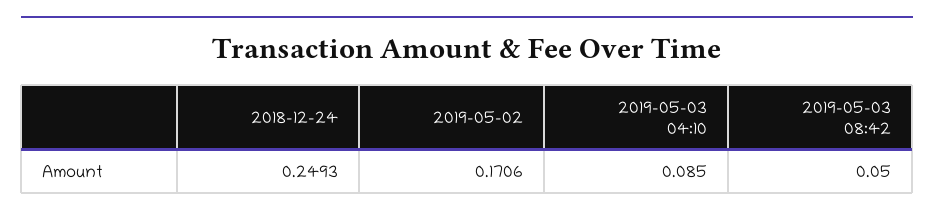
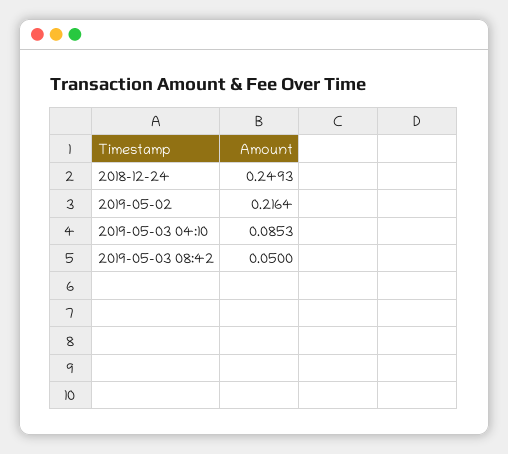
2019-05-02: 0.1706 -> 0.2164
2019-05-03 04:10: 0.085 -> 0.0853

